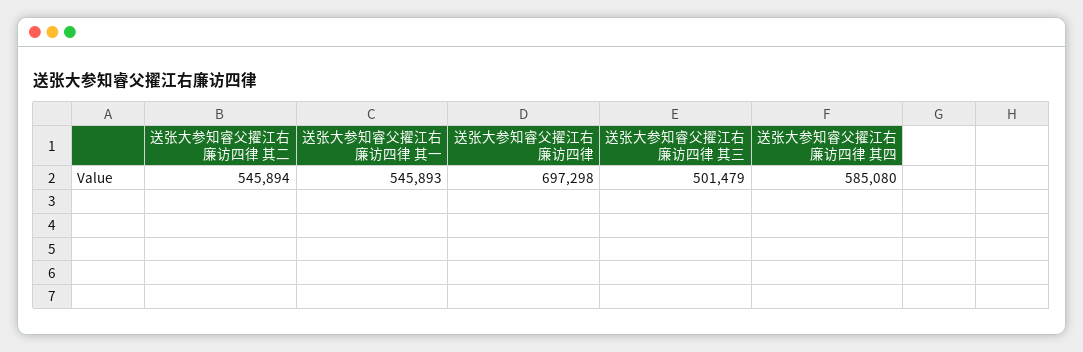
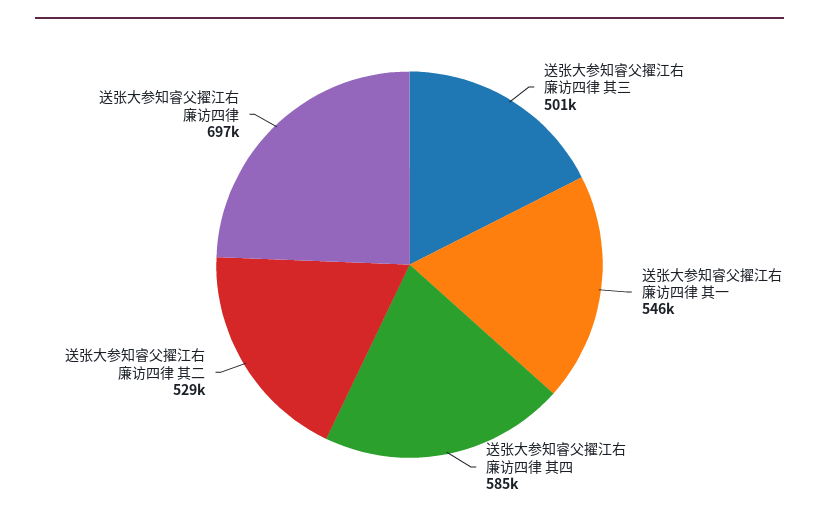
送张大参知睿父擢江右廉访四律 其二: 545894 -> 529000

